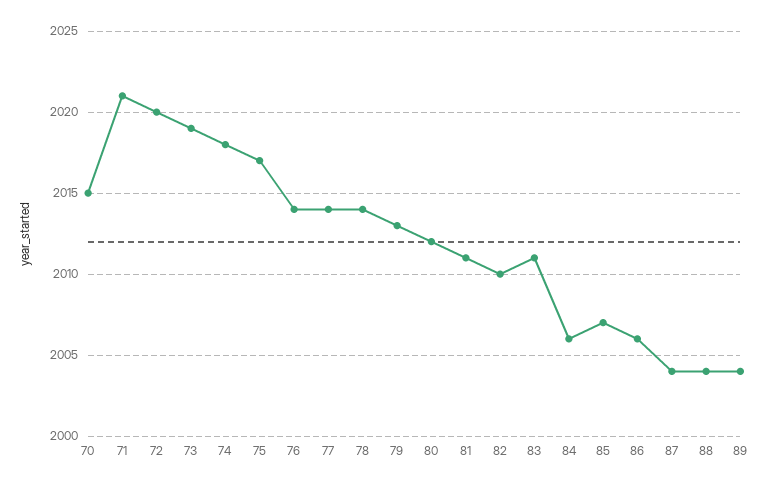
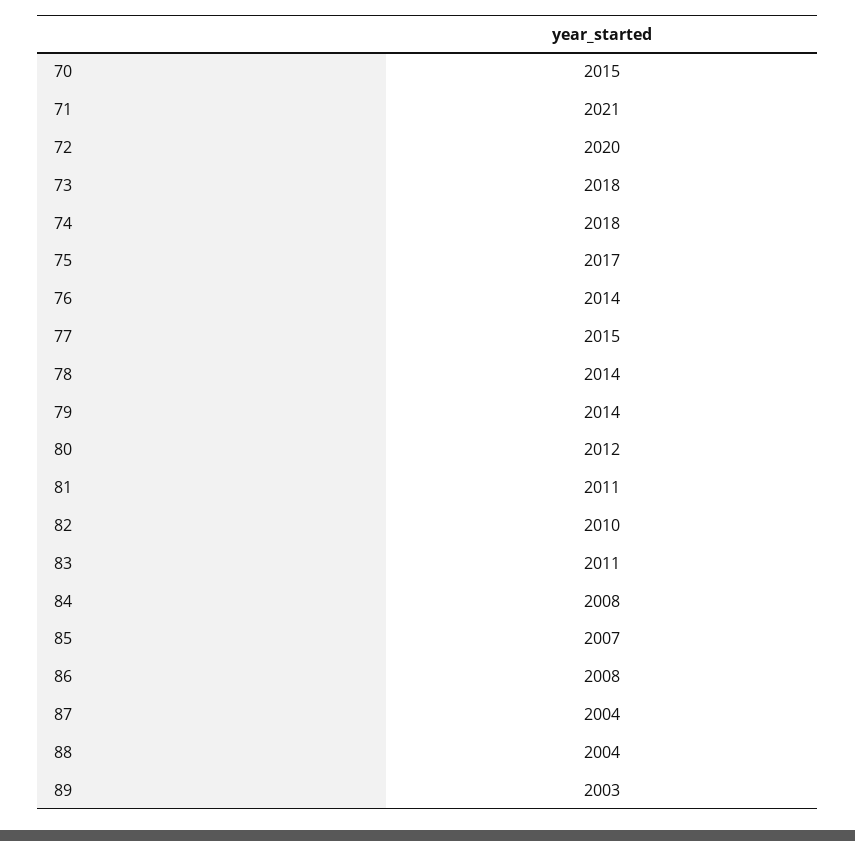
73: 2019 -> 2018
77: 2014 -> 2015
79: 2013 -> 2014
84: 2006 -> 2008
86: 2006 -> 2008
89: 2004 -> 2003

